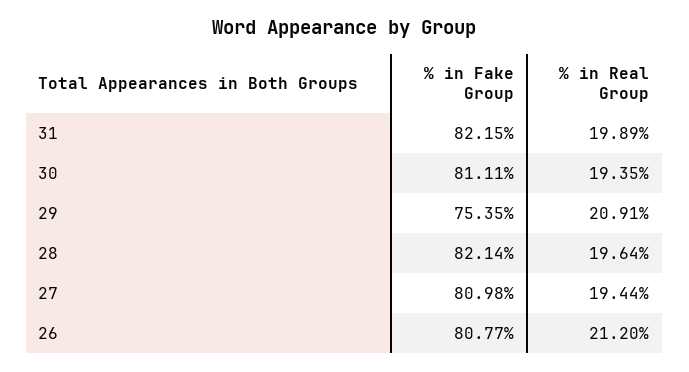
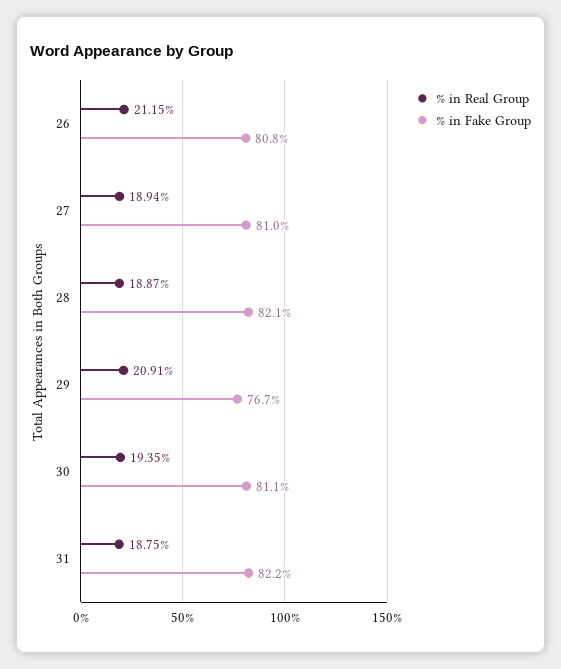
% in Real Group, 31: 19.89 -> 18.75
% in Fake Group, 29: 75.35 -> 76.7
% in Real Group, 28: 19.64 -> 18.87
% in Real Group, 27: 19.44 -> 18.94
% in Real Group, 26: 21.2 -> 21.15

